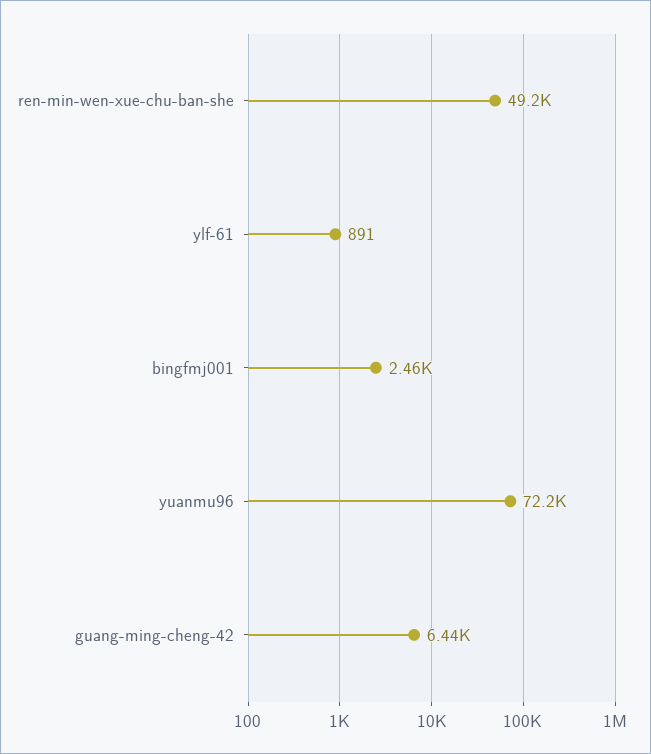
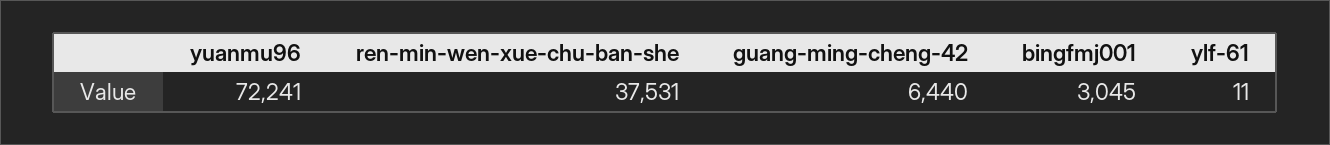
ren-min-wen-xue-chu-ban-she: 49200 -> 37531
ylf-61: 891 -> 11
bingfmj001: 2460 -> 3045

